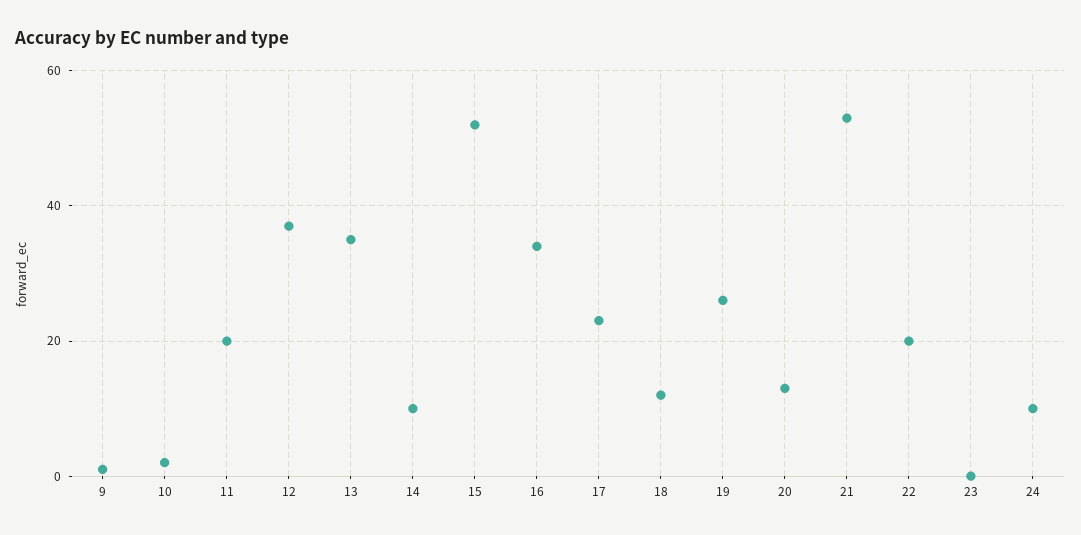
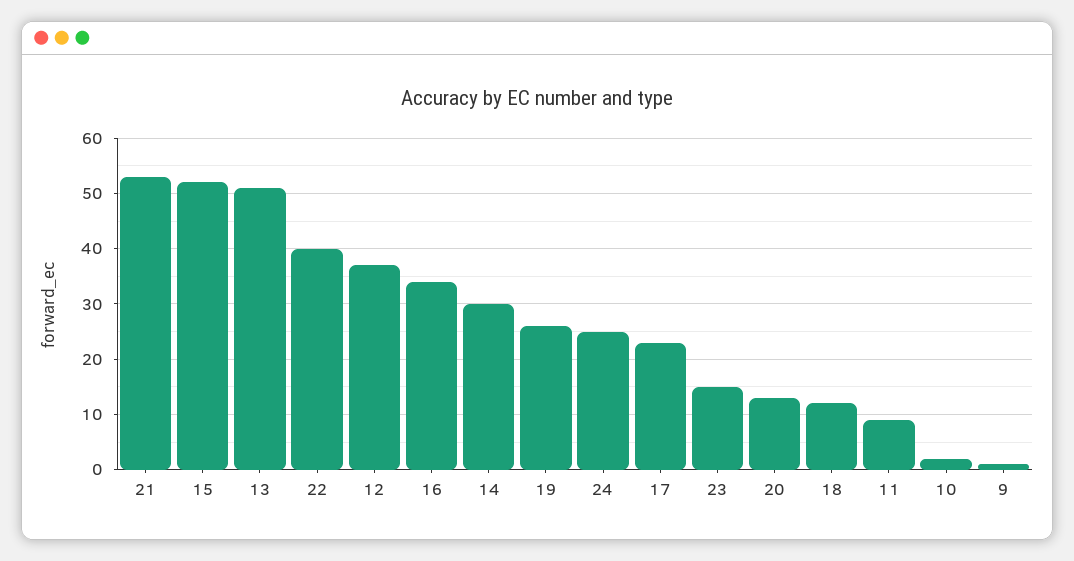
11: 20 -> 10
13: 35 -> 50
14: 10 -> 30
22: 20 -> 40
23: 0 -> 15
24: 10 -> 25

